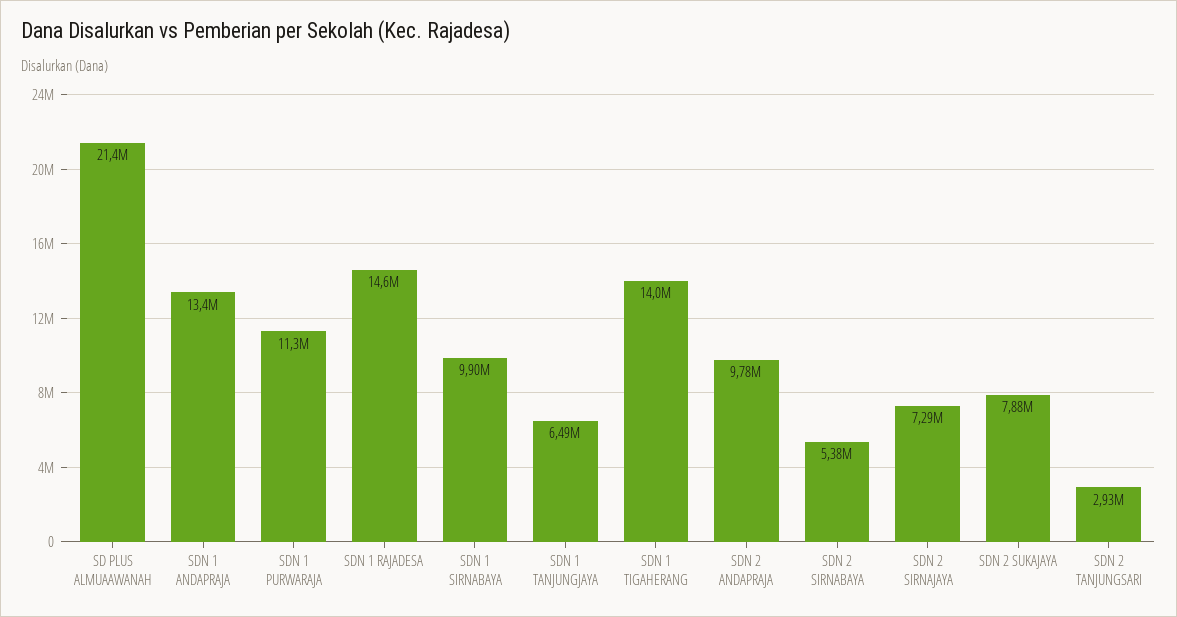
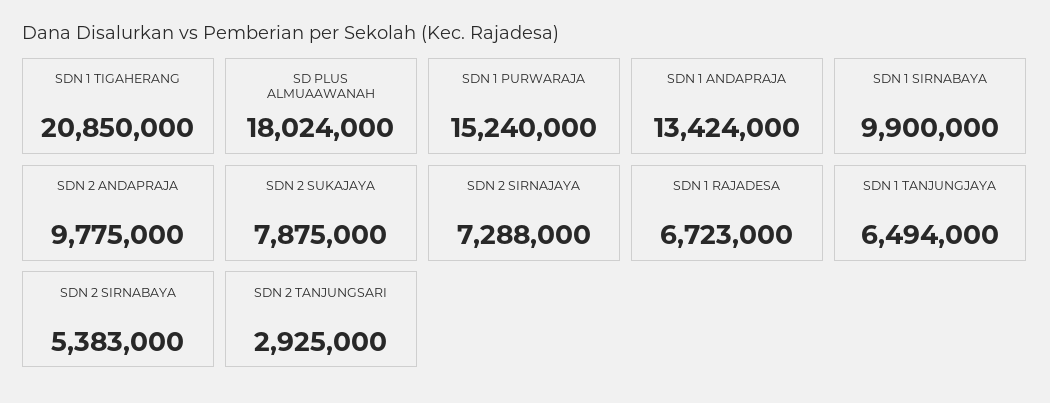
SD PLUS ALMUAAWANAH: 21400000 -> 18024000
SDN 1 PURWARAJA: 11300000 -> 15240000
SDN 1 RAJADESA: 14600000 -> 6723000
SDN 1 TIGAHERANG: 14000000 -> 20850000

